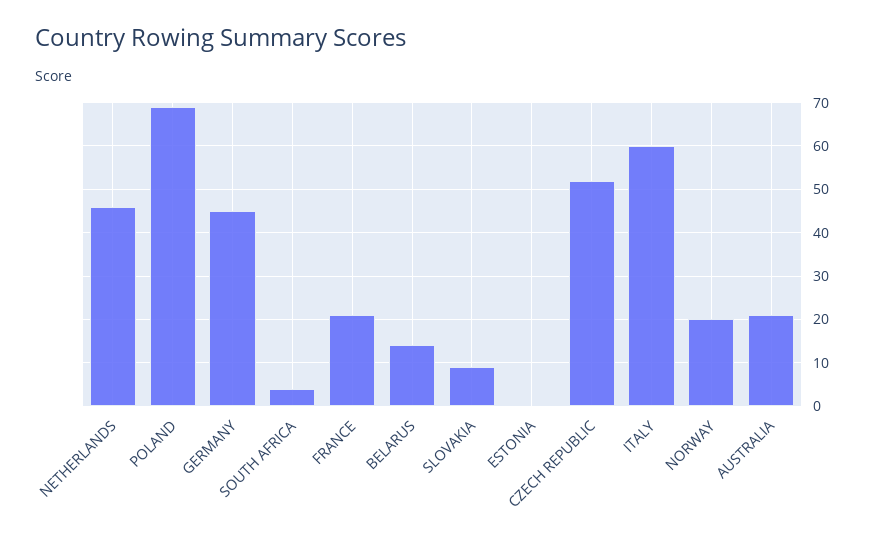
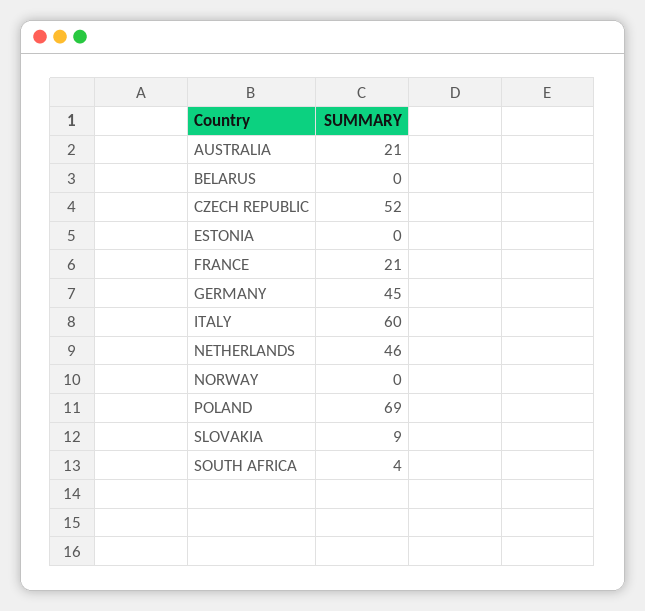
BELARUS: 15 -> 0
NORWAY: 20 -> 0

